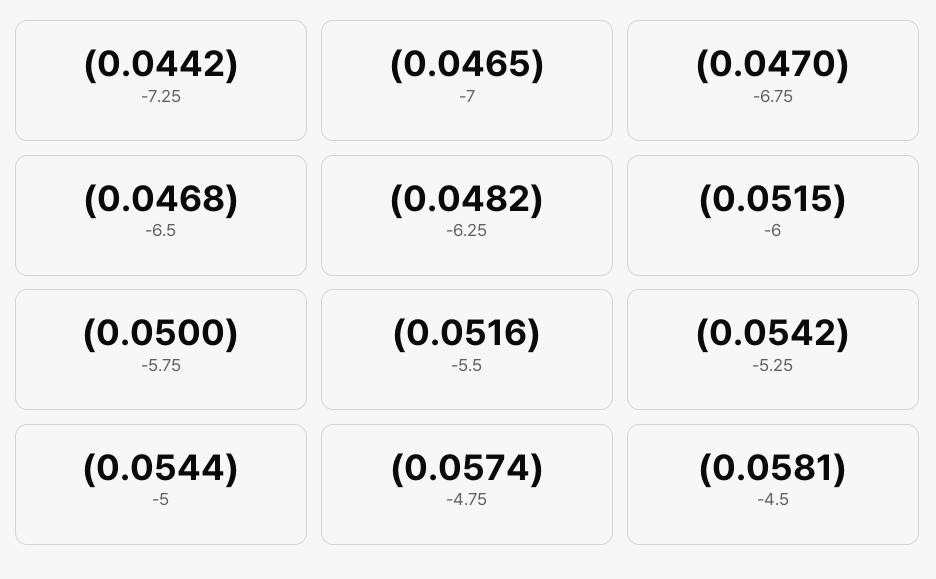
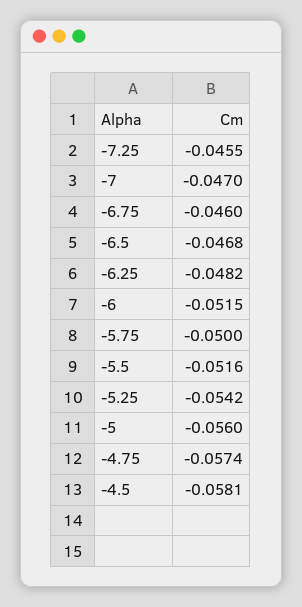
-7.25: -0.0442 -> -0.0455
-7: -0.0465 -> -0.047
-6.75: -0.047 -> -0.046
-5: -0.0544 -> -0.056

